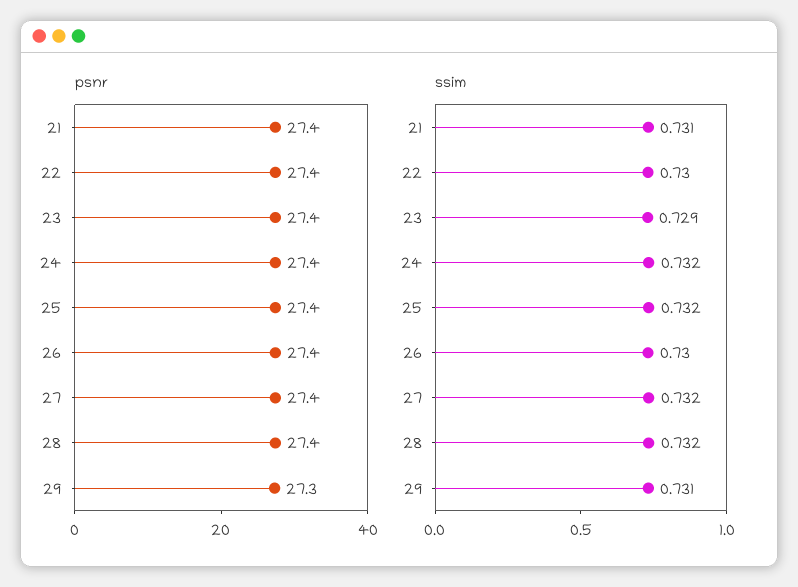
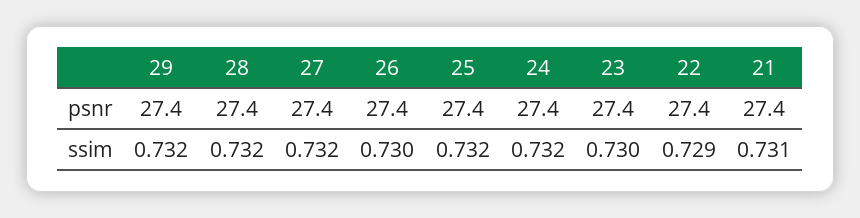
psnr, 29: 27.3 -> 27.4
ssim, 22: 0.73 -> 0.729
ssim, 23: 0.729 -> 0.73
ssim, 29: 0.731 -> 0.732

